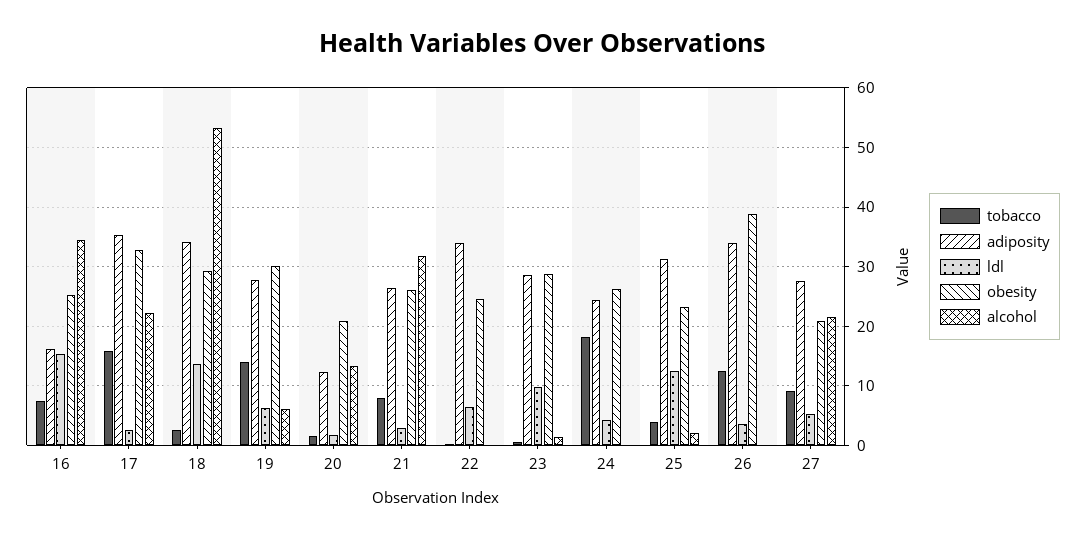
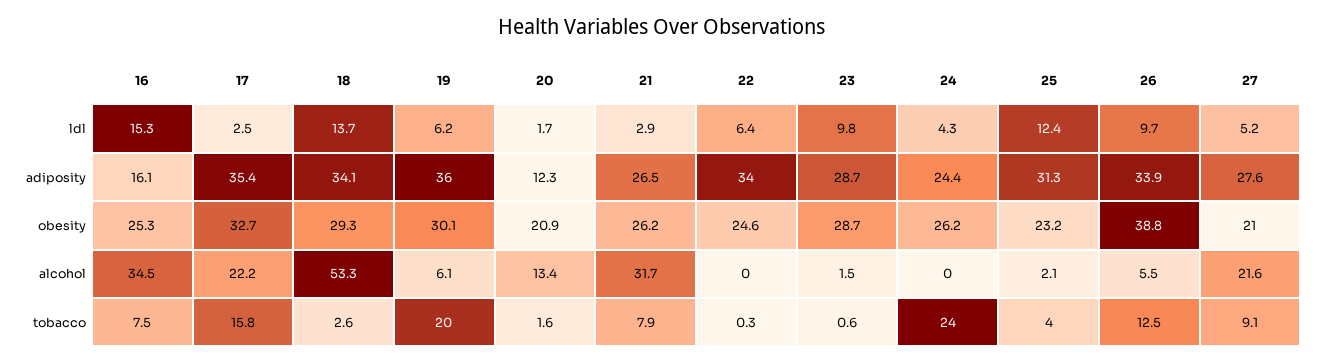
tobacco, 19: 14 -> 20
adiposity, 19: 28 -> 36
tobacco, 24: 18 -> 24
ldl, 26: 4 -> 9.7
alcohol, 26: 0 -> 5.5

